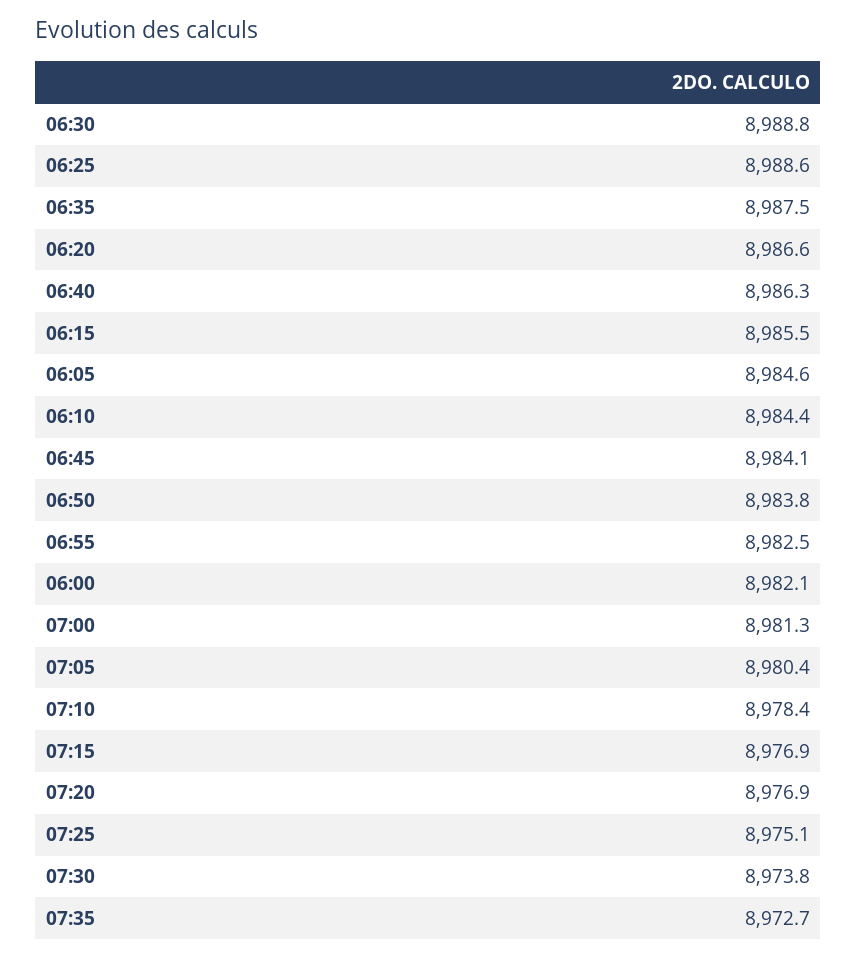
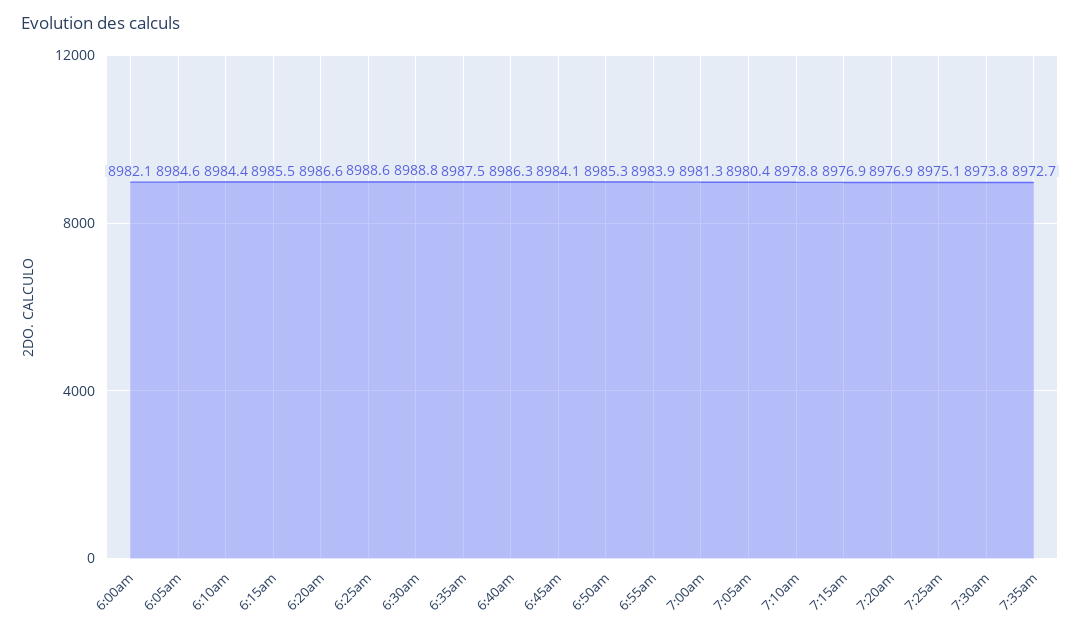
06:50: 8983.8 -> 8985.3
06:55: 8982.5 -> 8983.9
07:10: 8978.4 -> 8978.8

